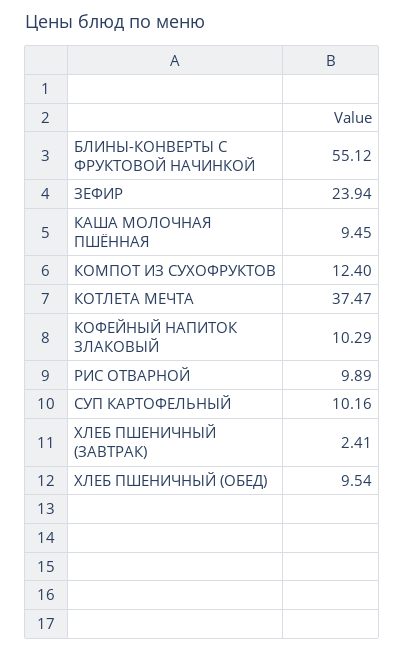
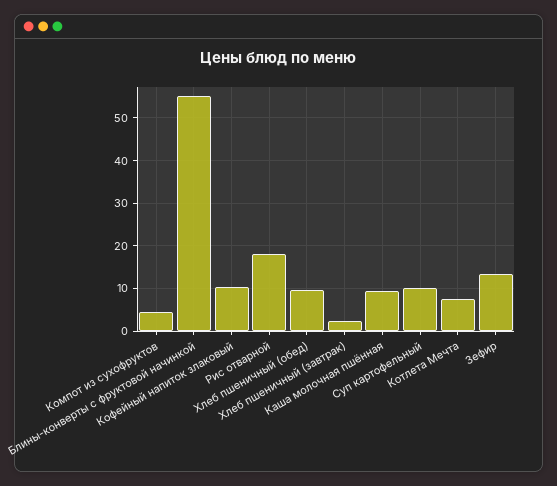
ЗЕФИР: 23.94 -> 14
КОМПОТ ИЗ СУХОФРУКТОВ: 12.4 -> 4
КОТЛЕТА МЕЧТА: 37.47 -> 8
РИС ОТВАРНОЙ: 9.89 -> 18

